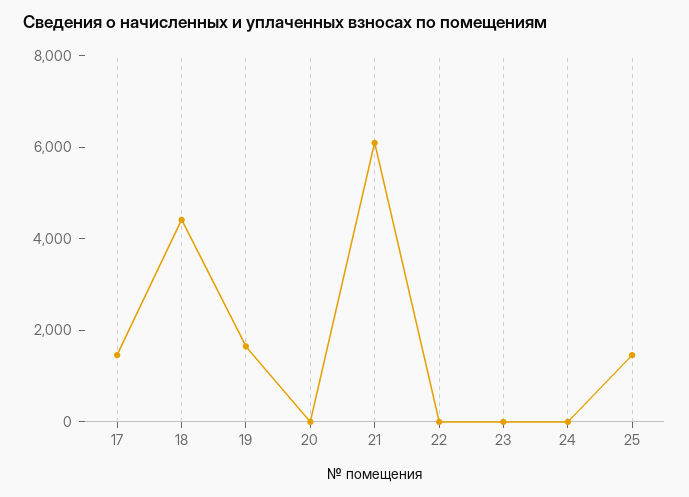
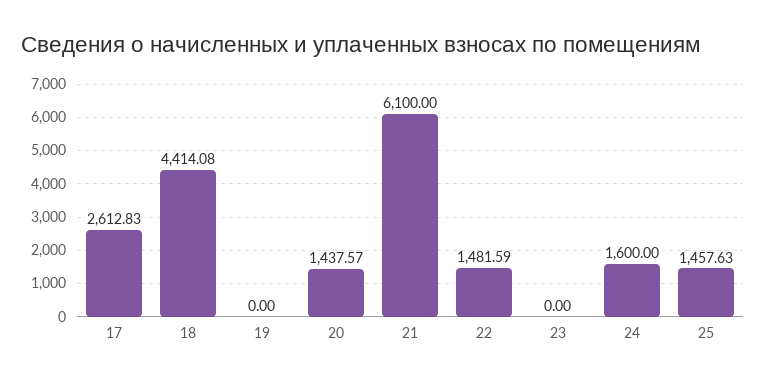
17: 1500 -> 2612.83
19: 1500 -> 0
20: 0 -> 1437.57
22: 0 -> 1481.59
24: 0 -> 1600

